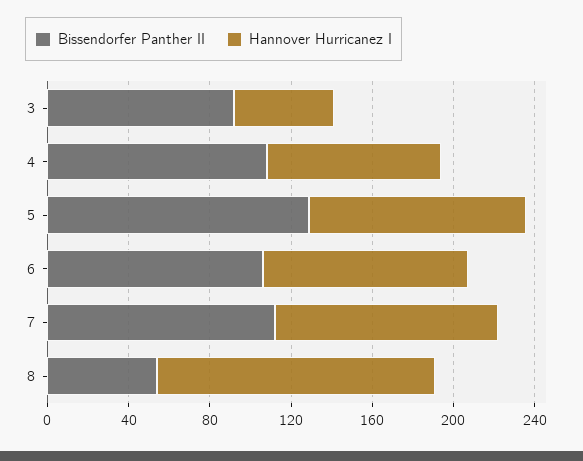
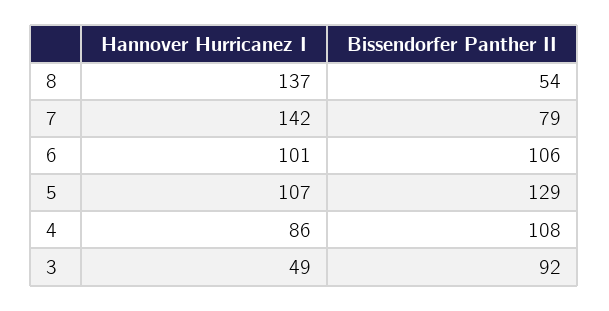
Bissendorfer Panther II, 7: 110 -> 79
Hannover Hurricanez I, 7: 110 -> 142

